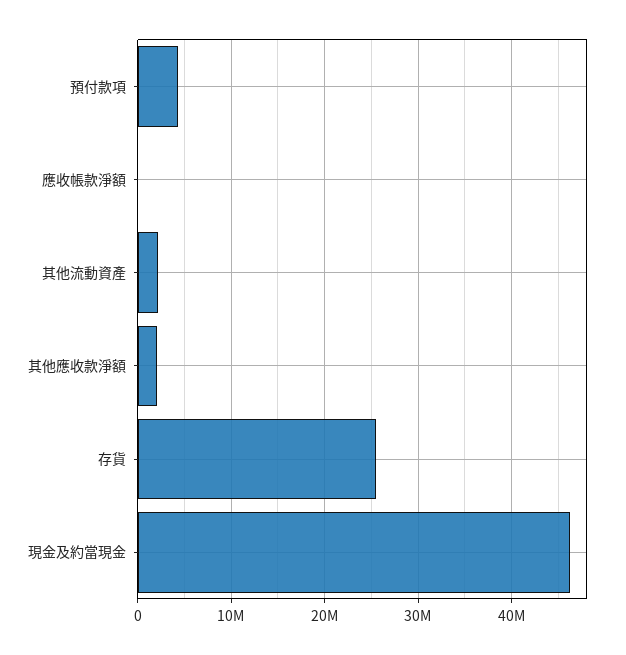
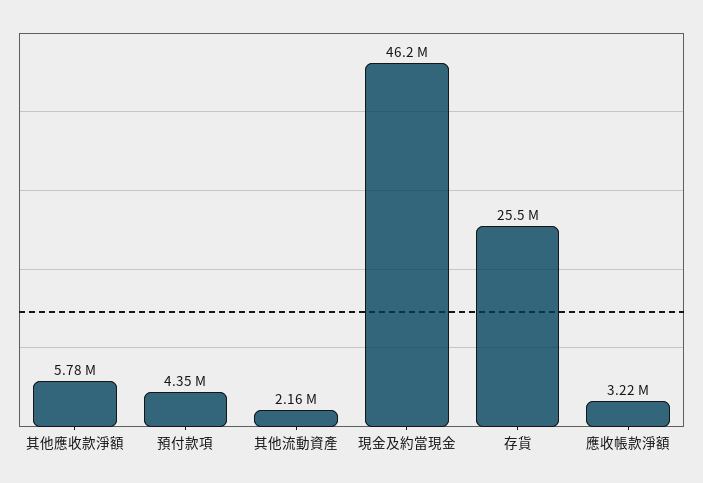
應收帳款淨額: 0 -> 3220000
其他應收款淨額: 2000000 -> 5780000

